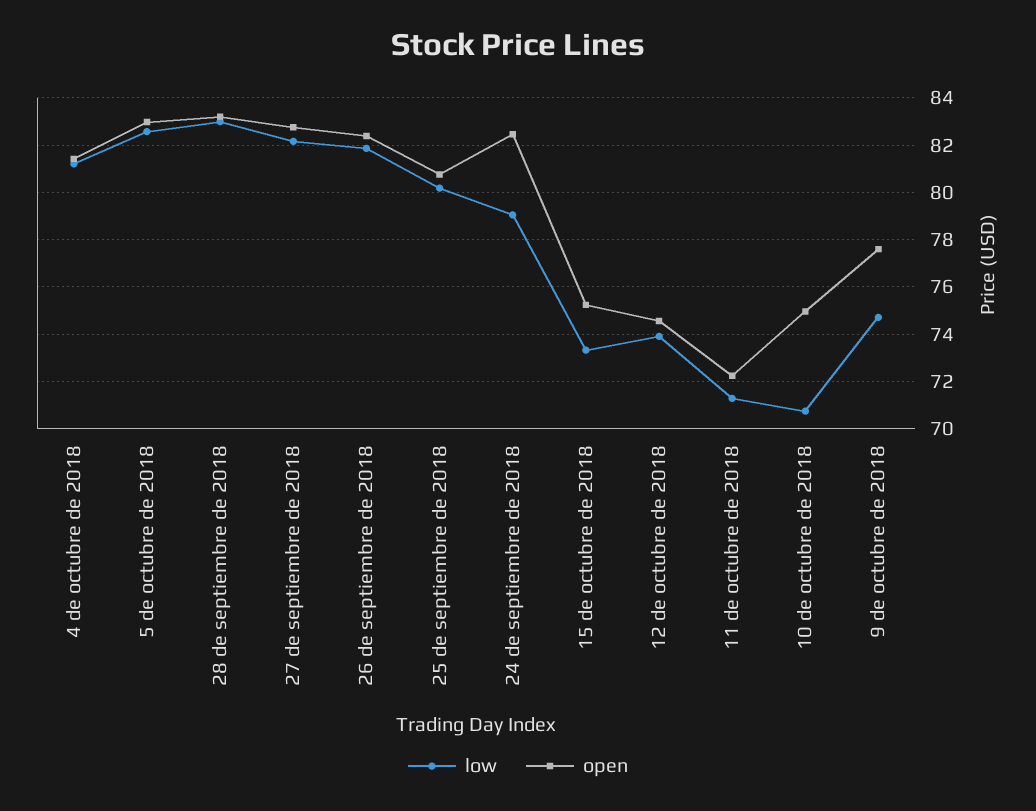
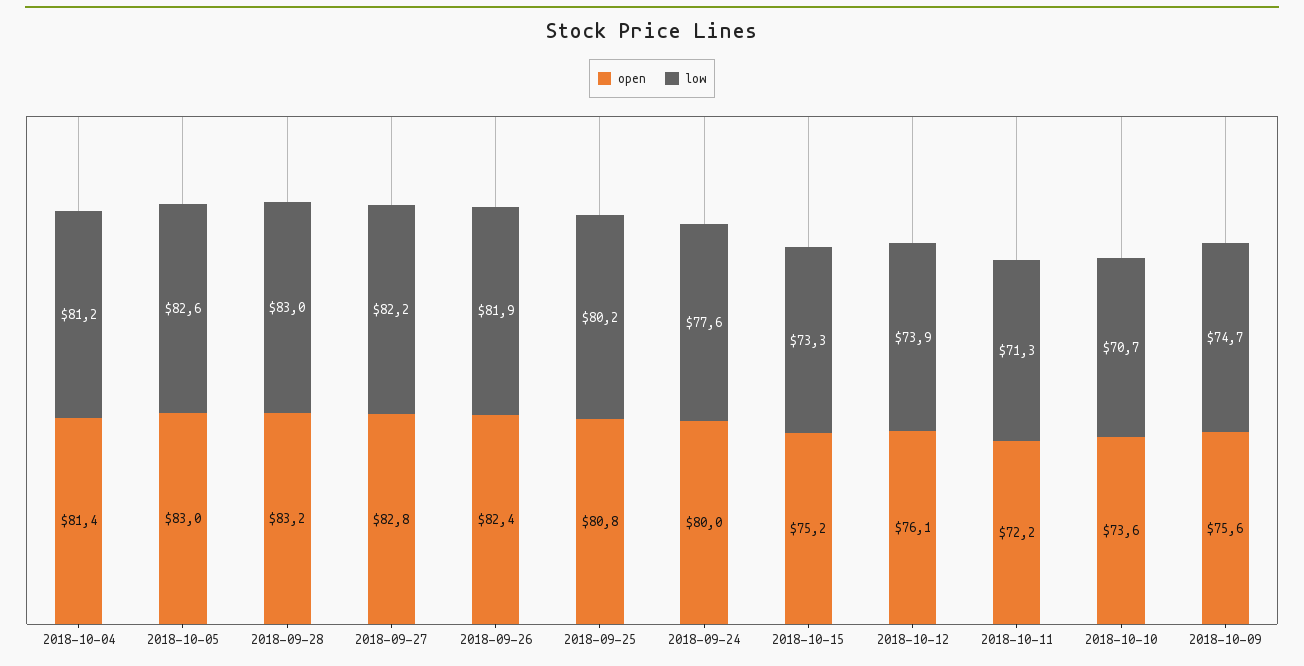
low, 24 de septiembre de 2018: 79 -> 77.6
open, 24 de septiembre de 2018: 82.5 -> 80
open, 12 de octubre de 2018: 74.5 -> 76.1
open, 10 de octubre de 2018: 75 -> 73.6
open, 9 de octubre de 2018: 77.5 -> 75.6

